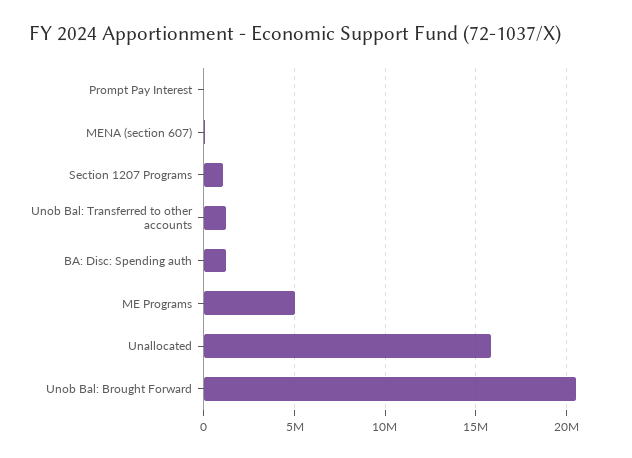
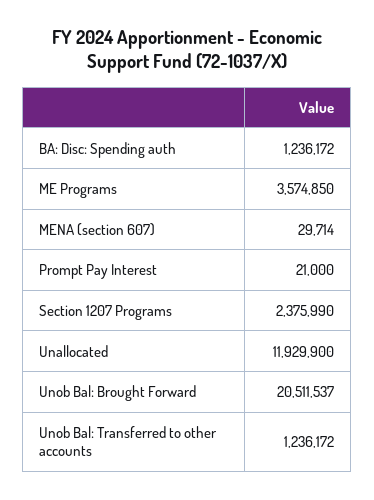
Section 1207 Programs: 1000000 -> 2375990
ME Programs: 5000000 -> 3574850
Unallocated: 16000000 -> 11929900

